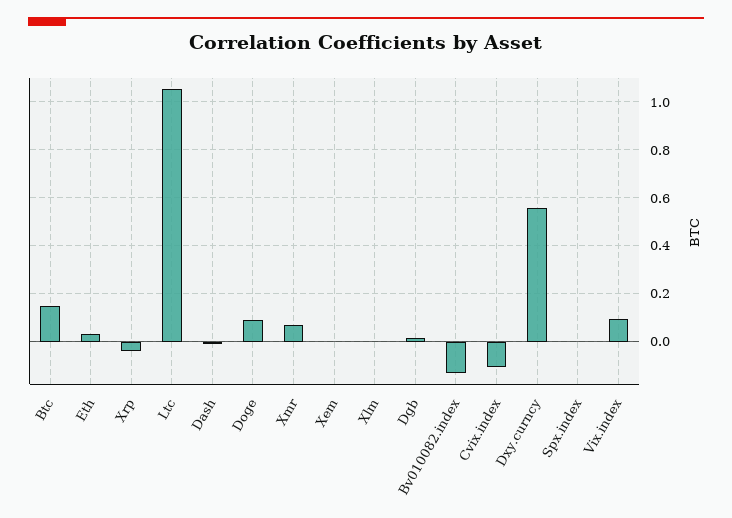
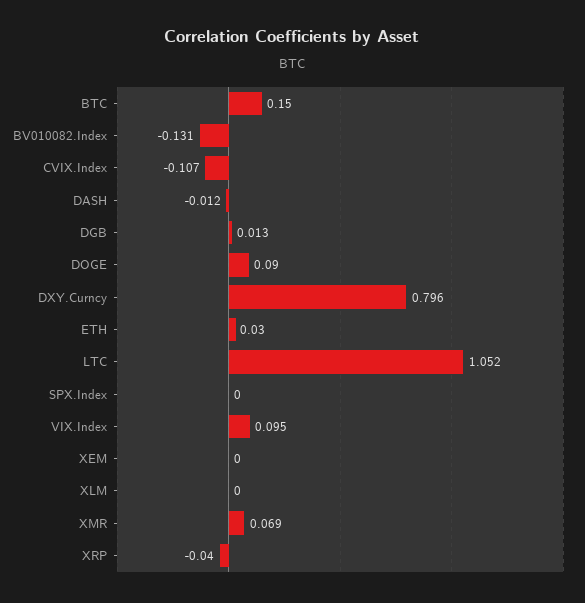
Dxy.curncy: 0.55 -> 0.796

